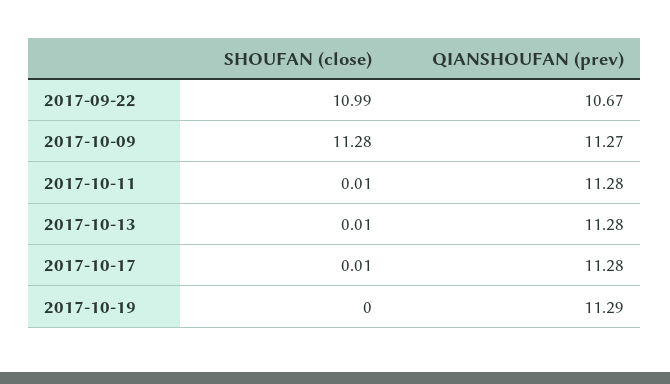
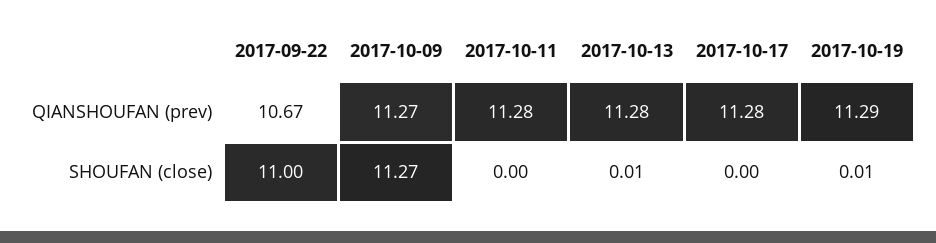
SHOUFAN (close), 2017-09-22: 10.99 -> 11
SHOUFAN (close), 2017-10-09: 11.28 -> 11.27
SHOUFAN (close), 2017-10-11: 0.01 -> 0
SHOUFAN (close), 2017-10-17: 0.01 -> 0
SHOUFAN (close), 2017-10-19: 0 -> 0.01

